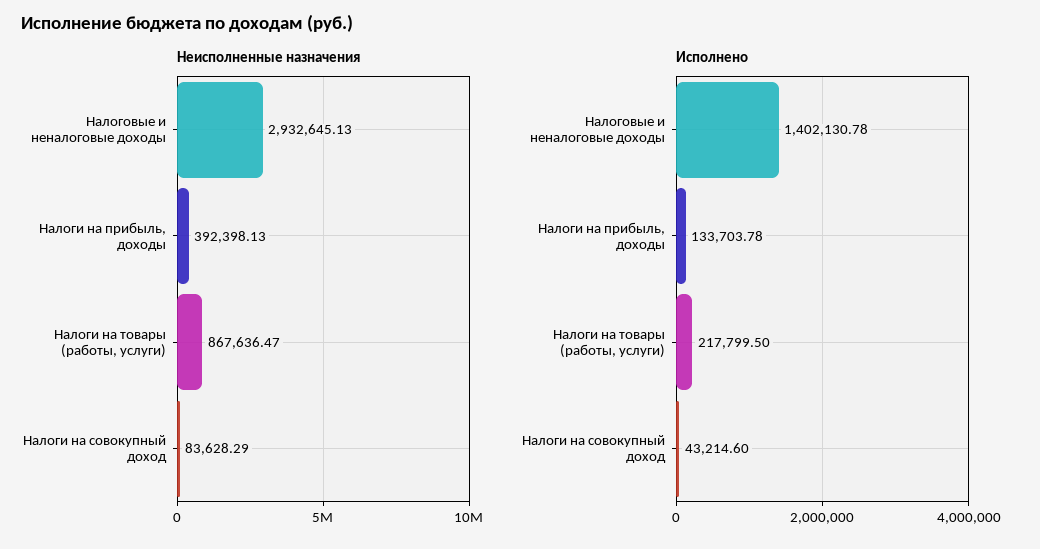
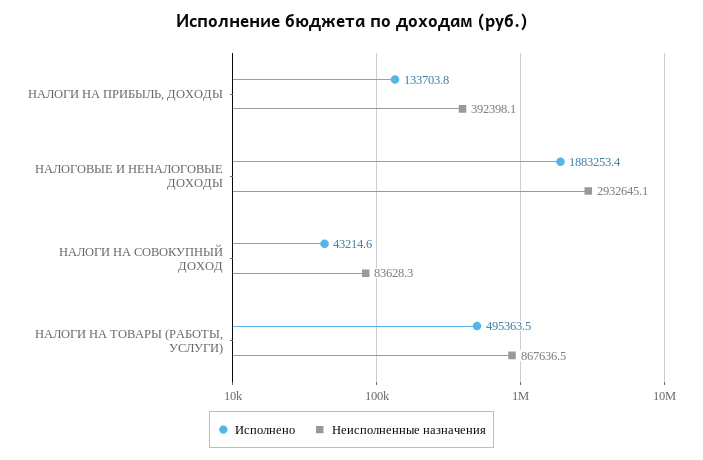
Исполнено, Налоговые и неналоговые доходы: 1402130.78 -> 1883253.4
Исполнено, Налоги на товары (работы, услуги): 217799.5 -> 495363.5

